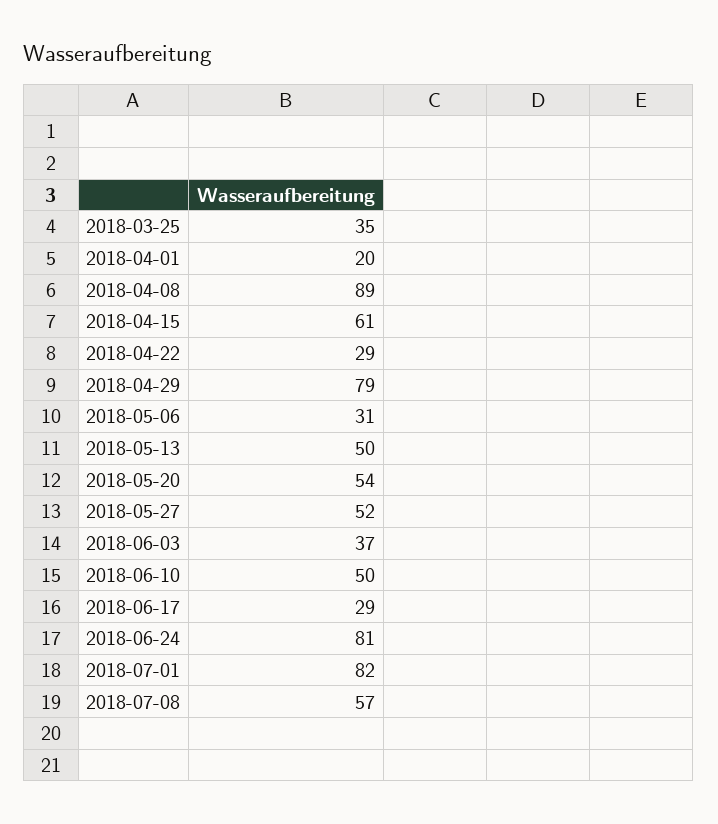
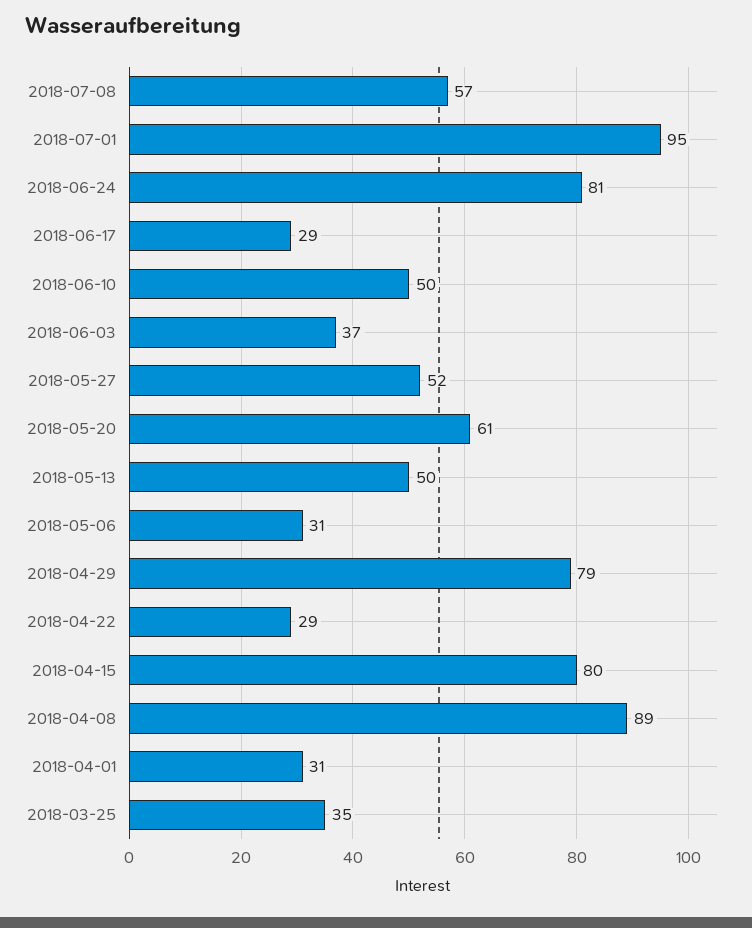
2018-04-01: 20 -> 31
2018-04-15: 61 -> 80
2018-05-20: 54 -> 61
2018-07-01: 82 -> 95

